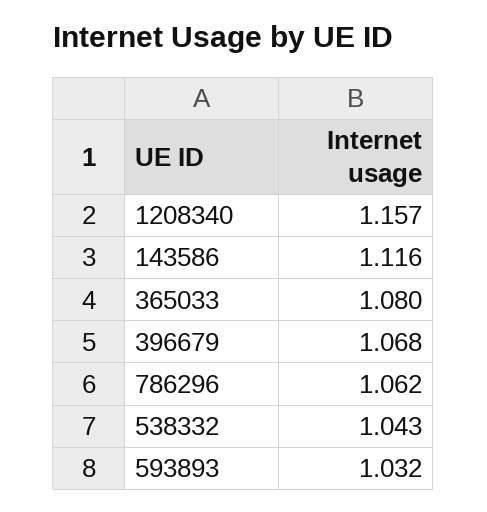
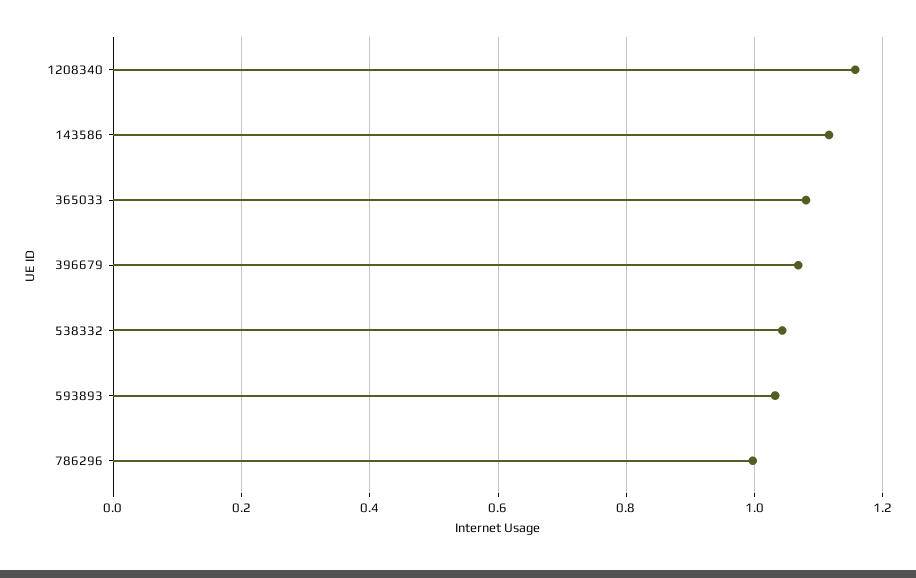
786296: 1.062 -> 1

